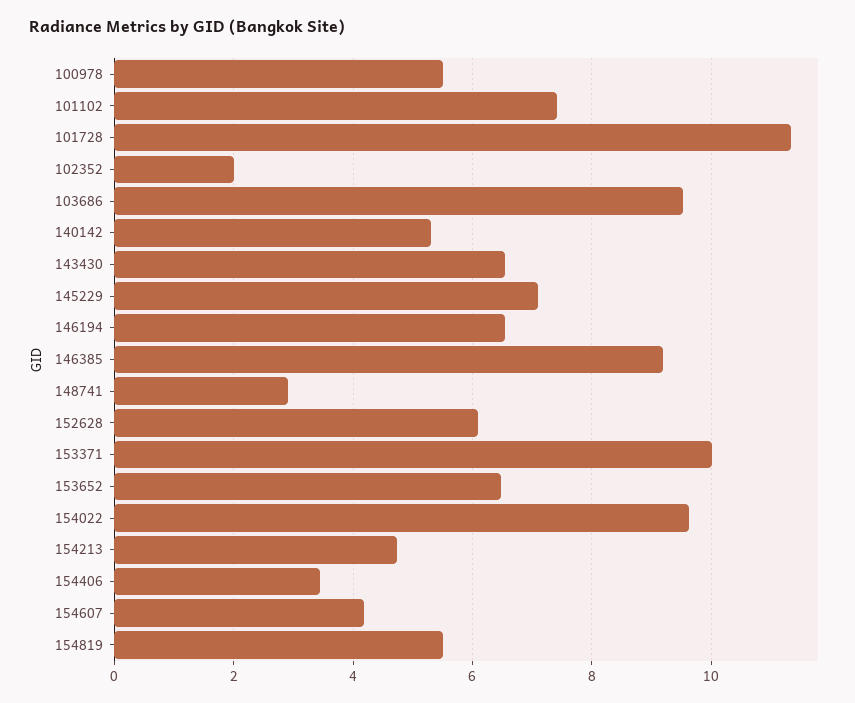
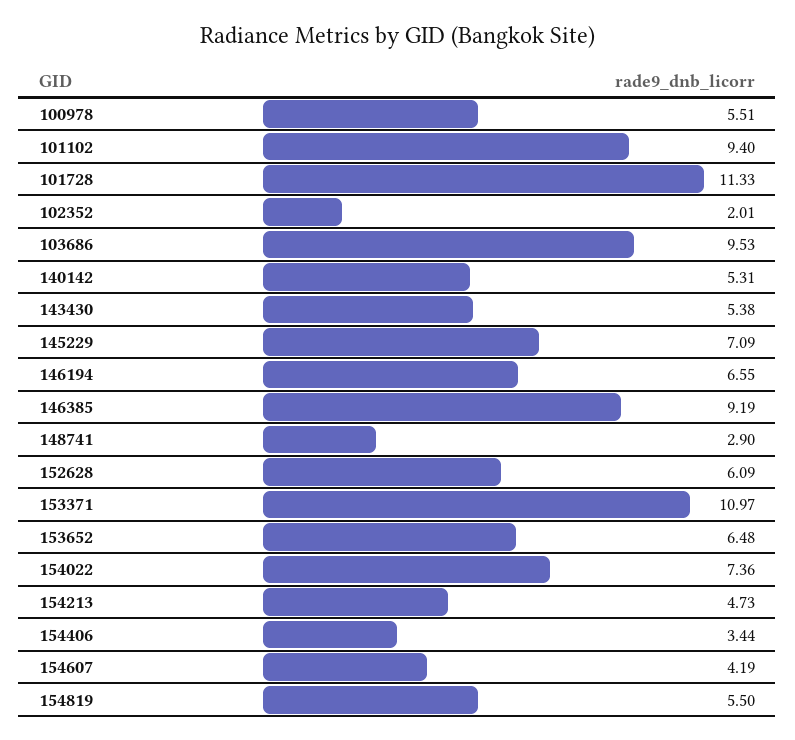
101102: 7.4 -> 9.4
143430: 6.6 -> 5.38
153371: 10 -> 10.97
154022: 9.6 -> 7.36

